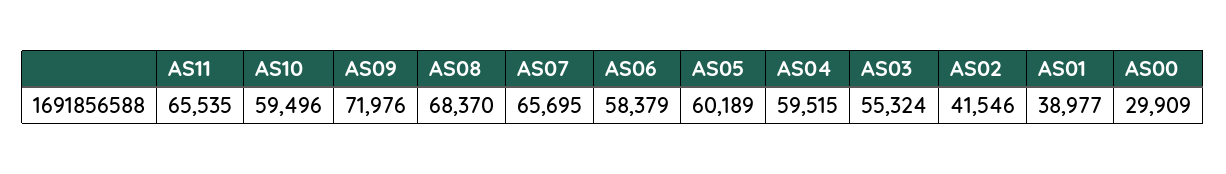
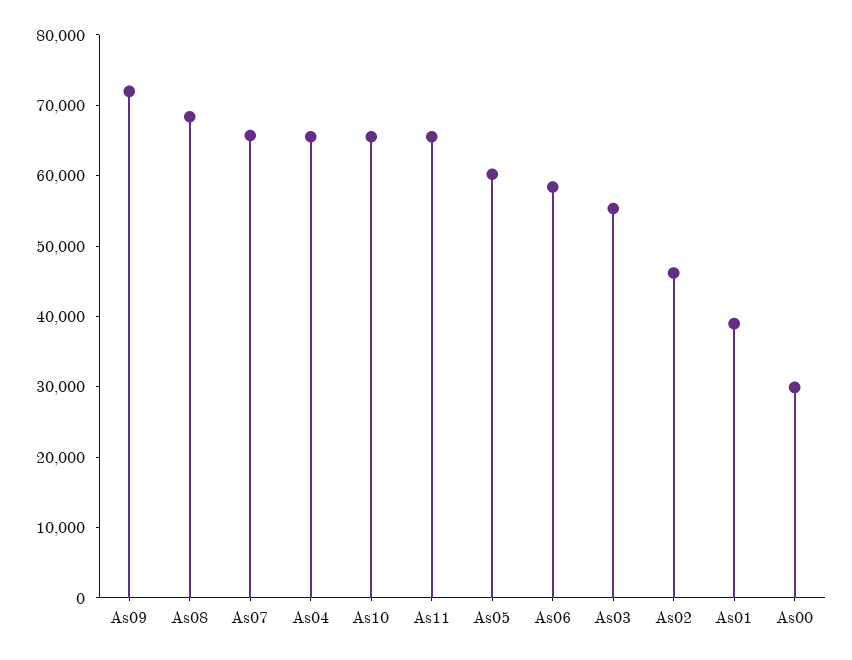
AS10: 59496 -> 66000
AS04: 59515 -> 66000
AS02: 41546 -> 46000

